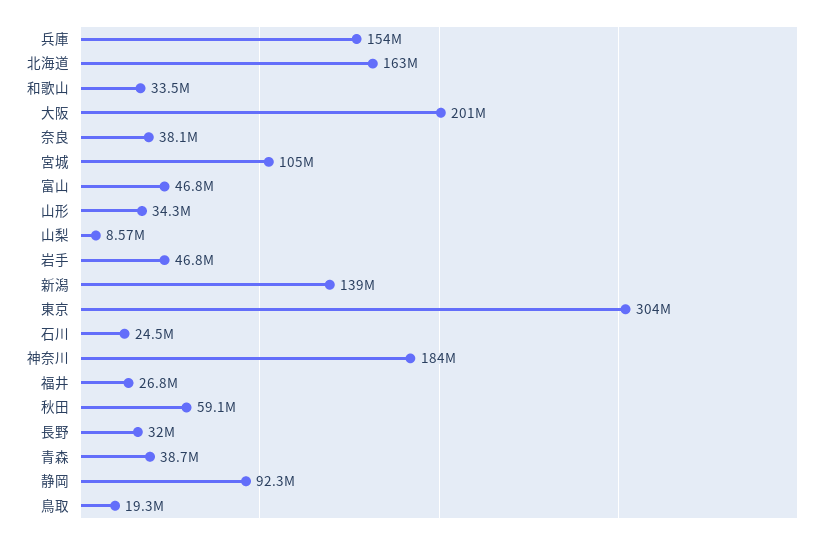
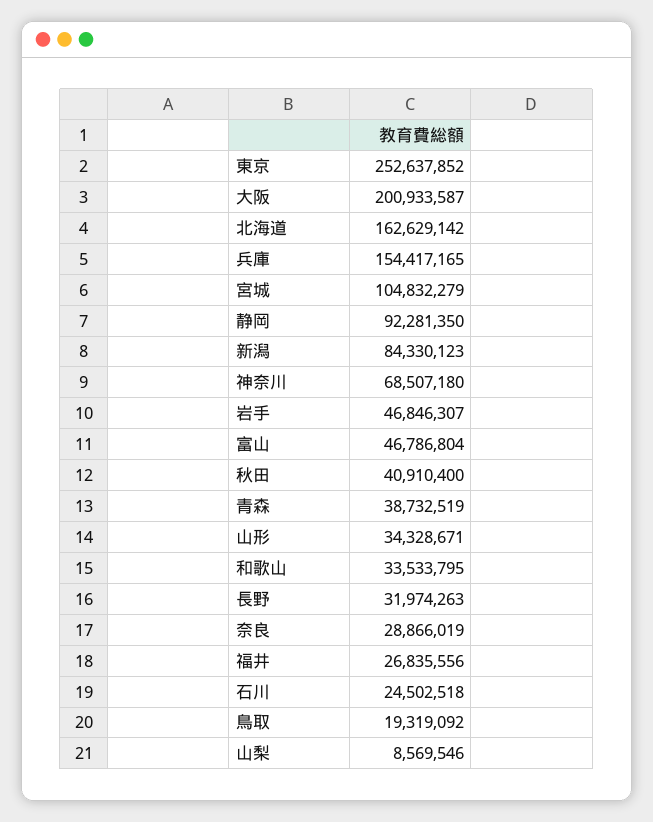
奈良: 38100000 -> 28866019
新潟: 139000000 -> 84330123
東京: 304000000 -> 252637852
神奈川: 184000000 -> 68507180
秋田: 59100000 -> 40910400

